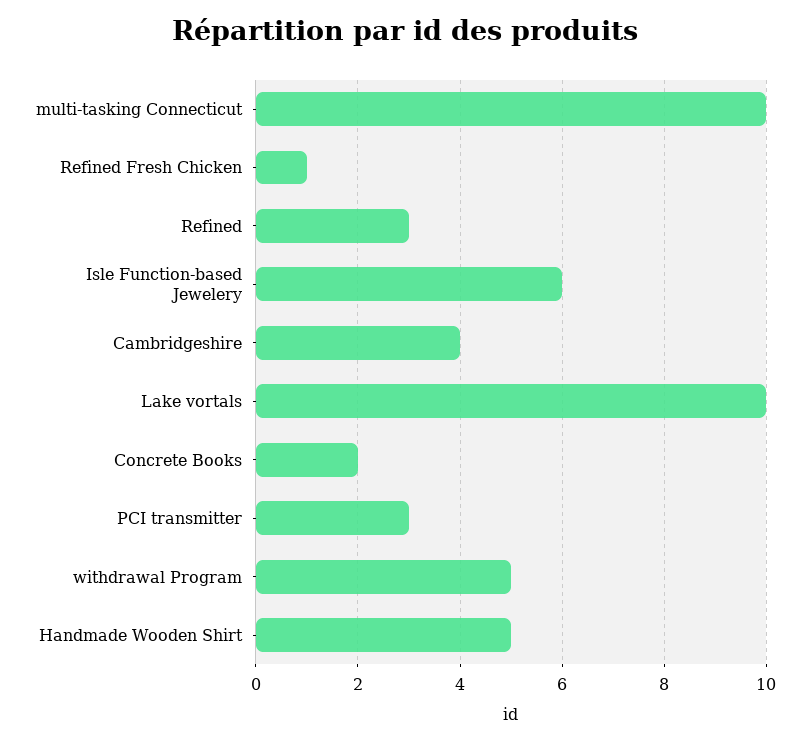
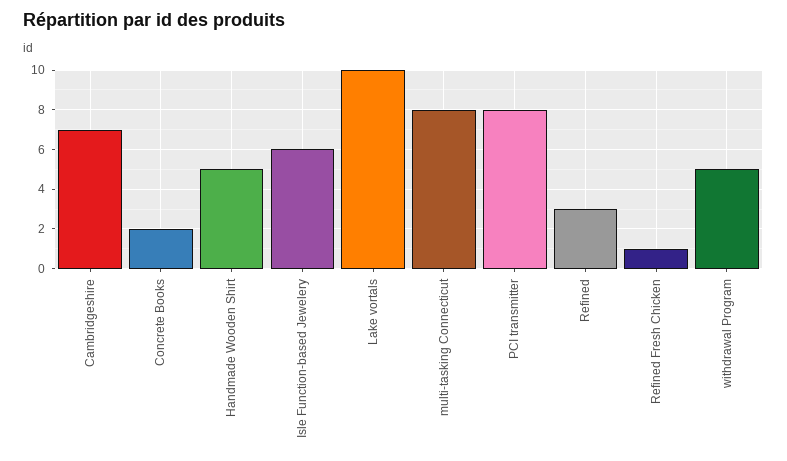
multi-tasking Connecticut: 10 -> 8
Cambridgeshire: 4 -> 7
PCI transmitter: 3 -> 8

